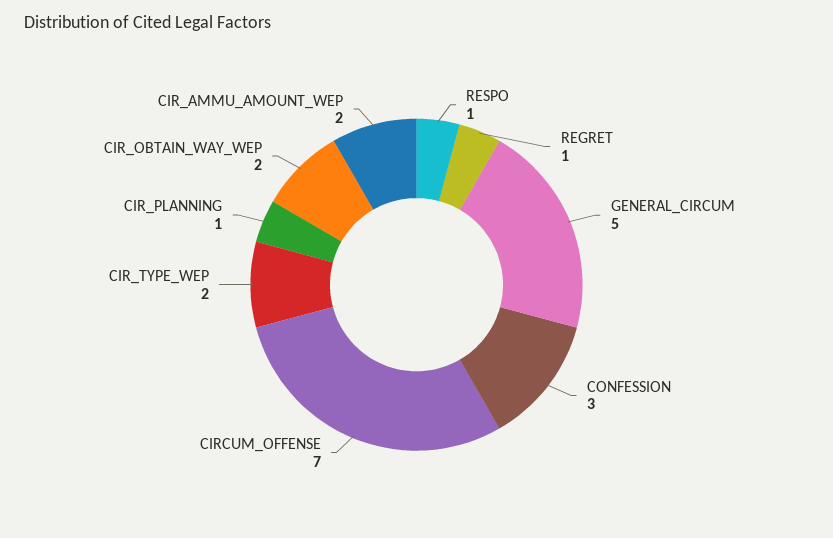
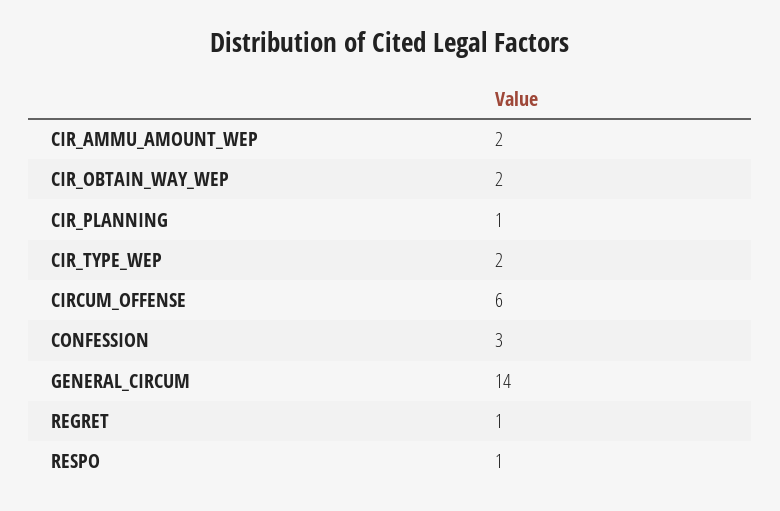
GENERAL_CIRCUM: 5 -> 14
CIRCUM_OFFENSE: 7 -> 6

